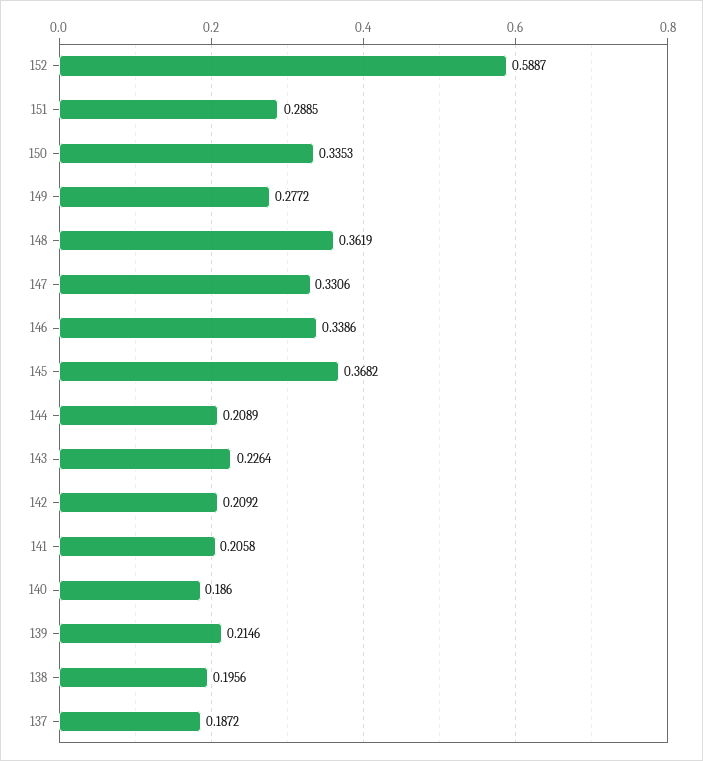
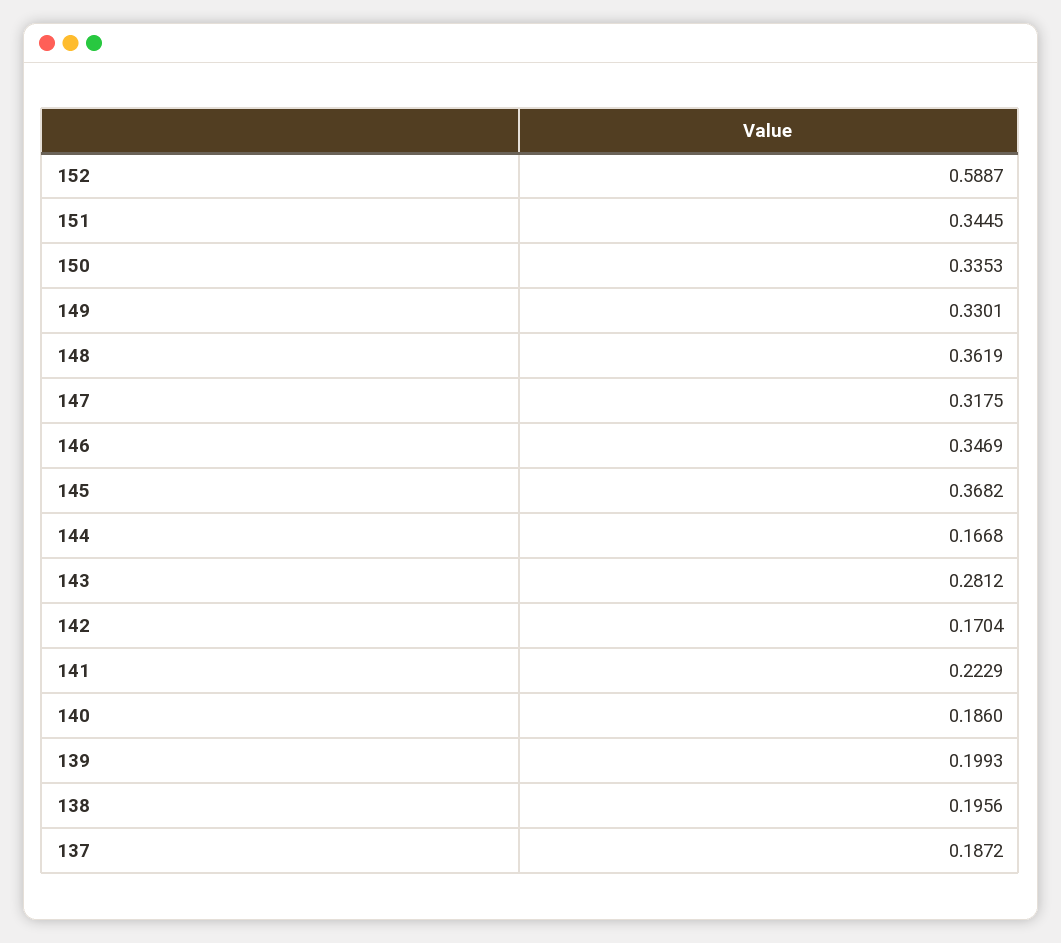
151: 0.2885 -> 0.3445
149: 0.2772 -> 0.3301
147: 0.3306 -> 0.3175
146: 0.3386 -> 0.3469
144: 0.2089 -> 0.1668
143: 0.2264 -> 0.2812
142: 0.2092 -> 0.1704
141: 0.2058 -> 0.2229
139: 0.2146 -> 0.1993

